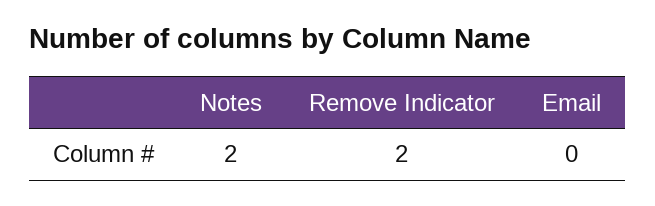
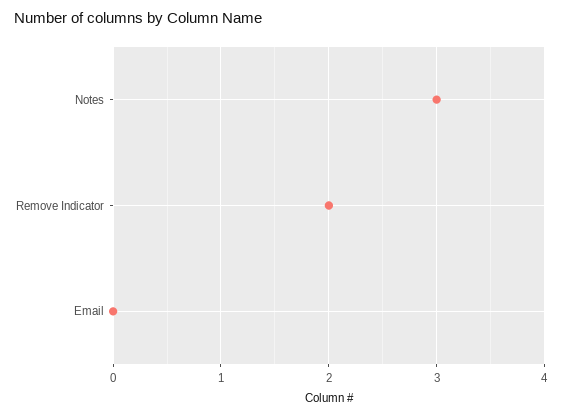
Notes: 2 -> 3

